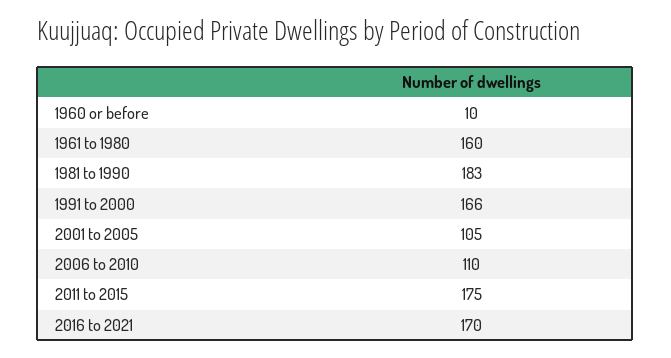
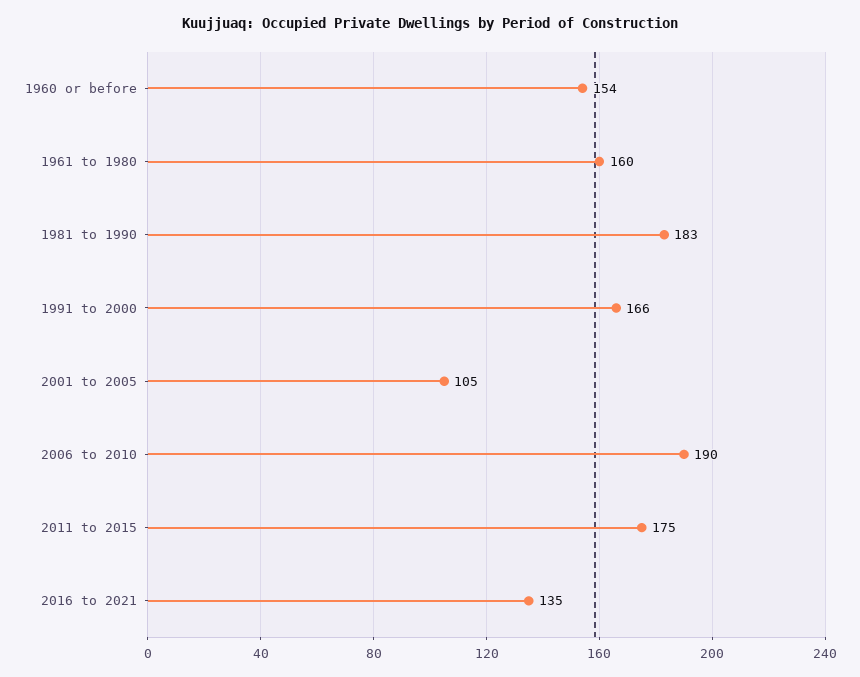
1960 or before: 10 -> 154
2006 to 2010: 110 -> 190
2016 to 2021: 170 -> 135

